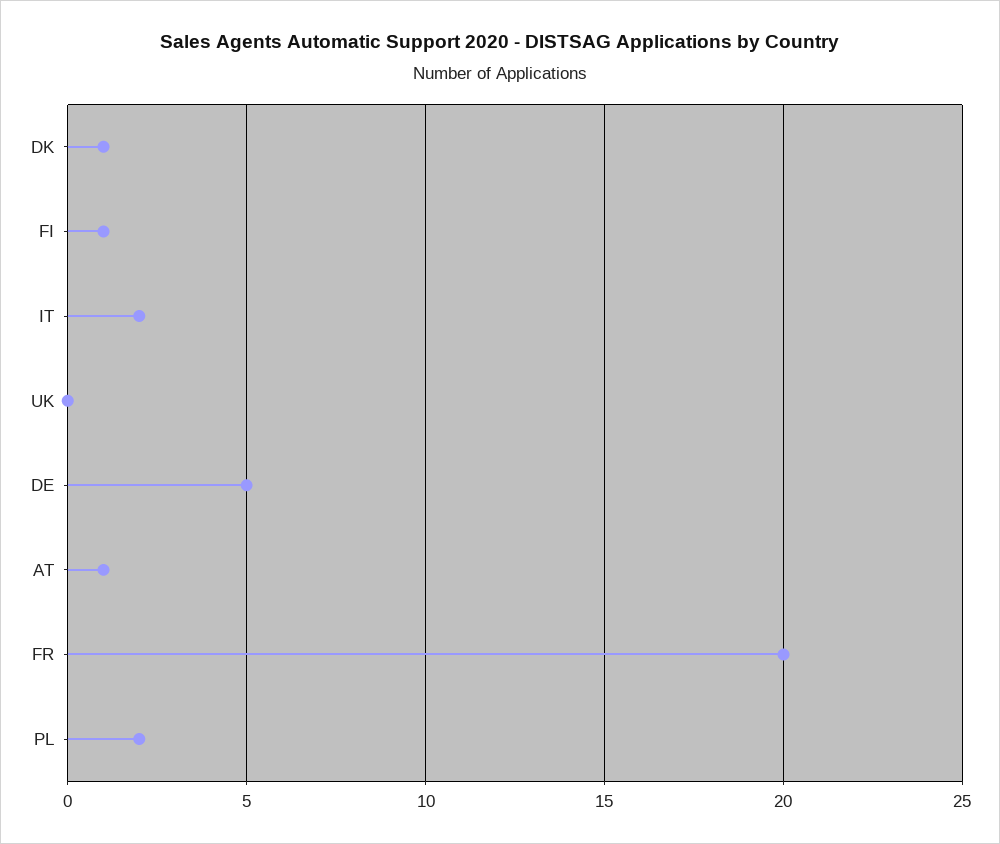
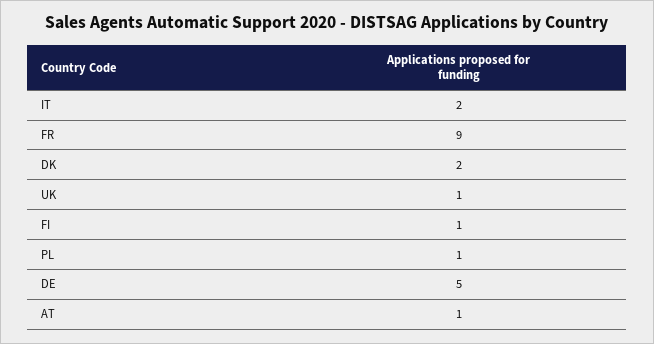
DK: 1 -> 2
UK: 0 -> 1
FR: 20 -> 9
PL: 2 -> 1

